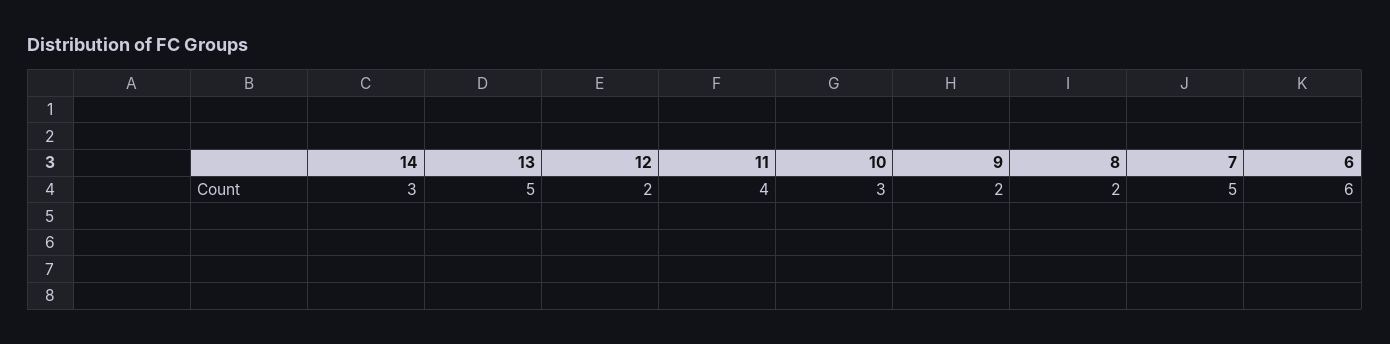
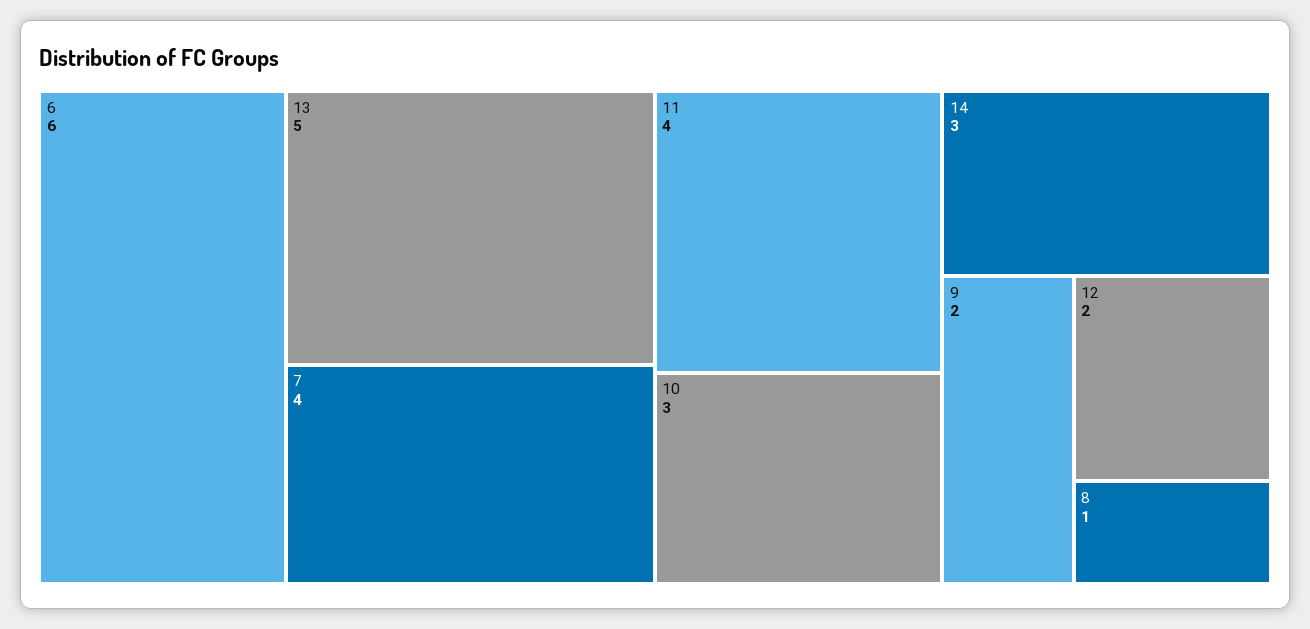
8: 2 -> 1
7: 5 -> 4

